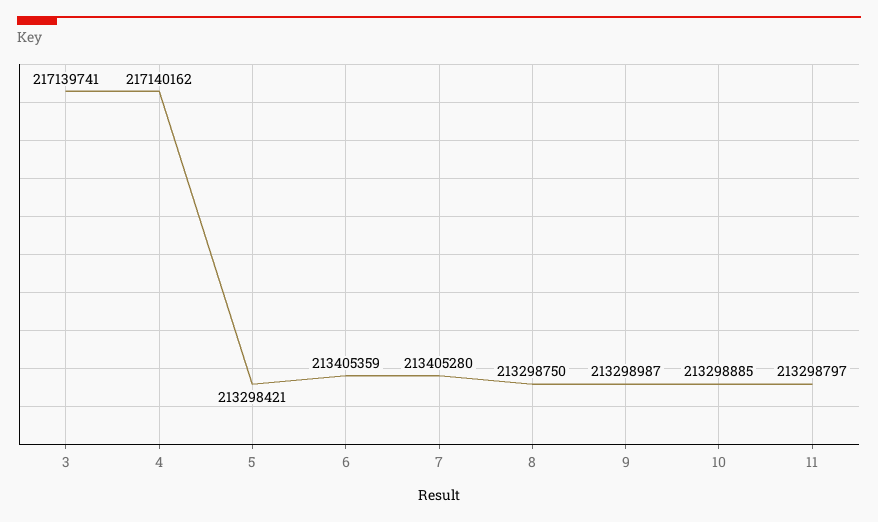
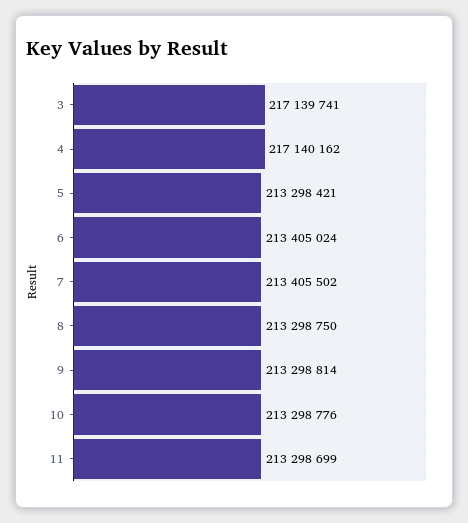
6: 213405359 -> 213405024
7: 213405280 -> 213405502
9: 213298987 -> 213298814
10: 213298885 -> 213298776
11: 213298797 -> 213298699

